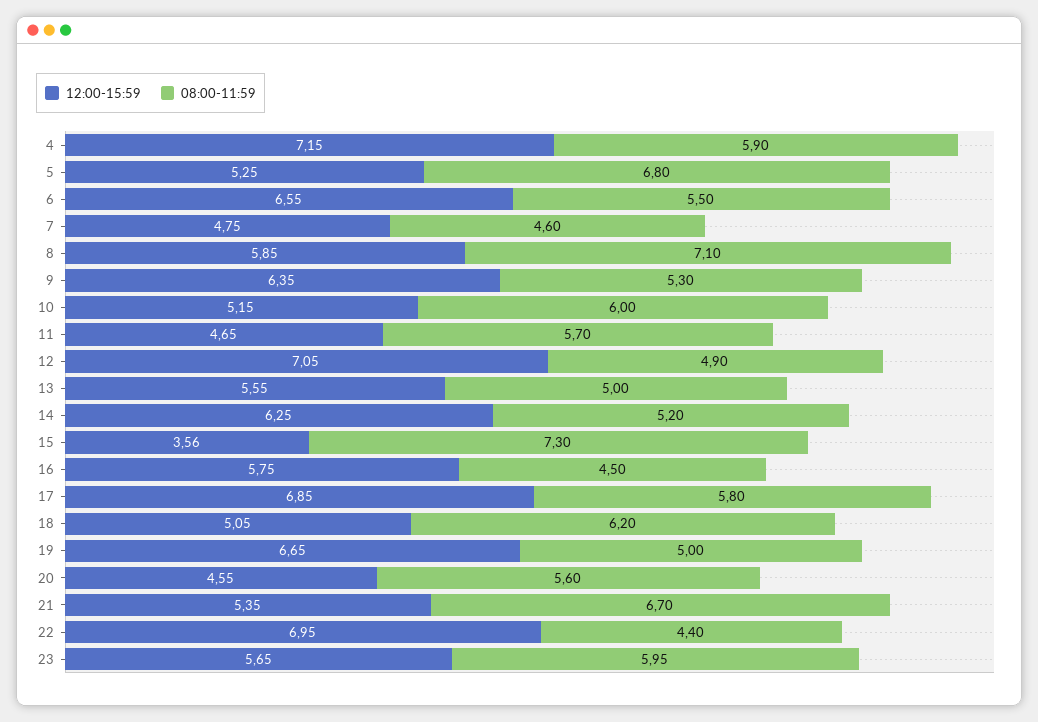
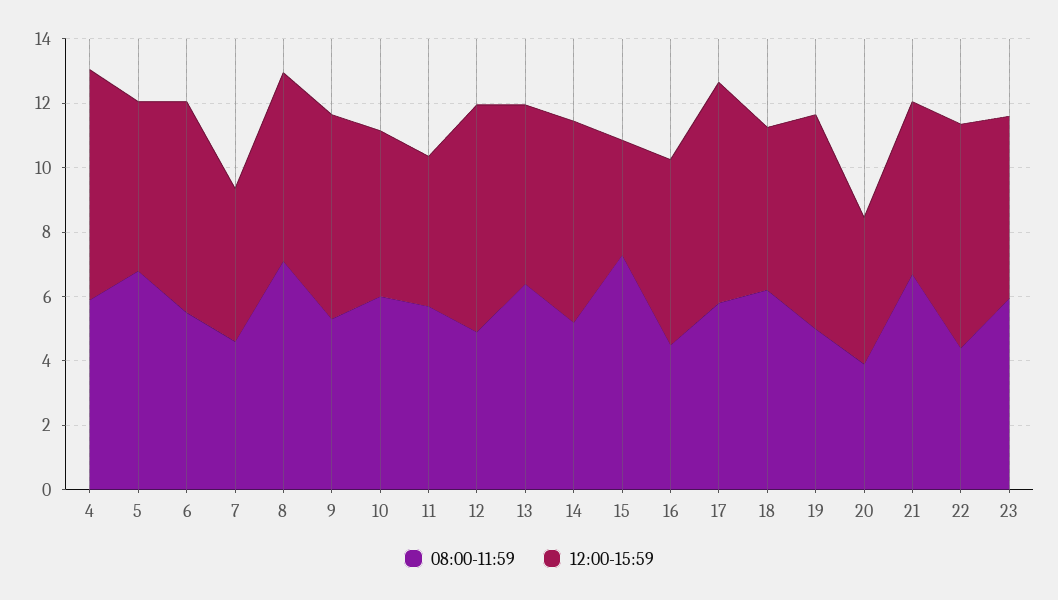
08:00-11:59, 13: 5 -> 6.5
08:00-11:59, 20: 5.6 -> 4

